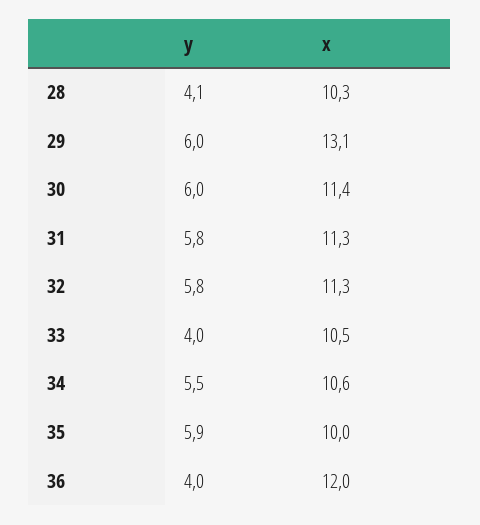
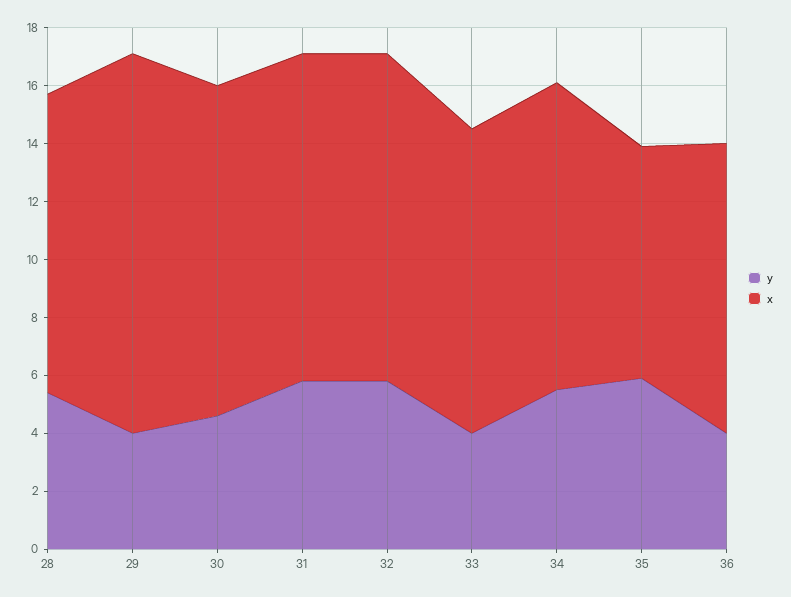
y, 28: 4.1 -> 5.5
y, 29: 6 -> 4
y, 30: 6 -> 4.5
x, 35: 10 -> 8
x, 36: 12 -> 10

